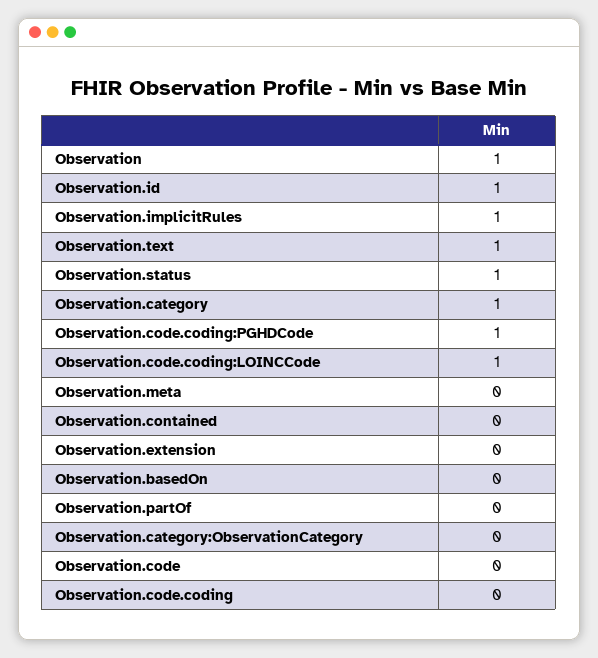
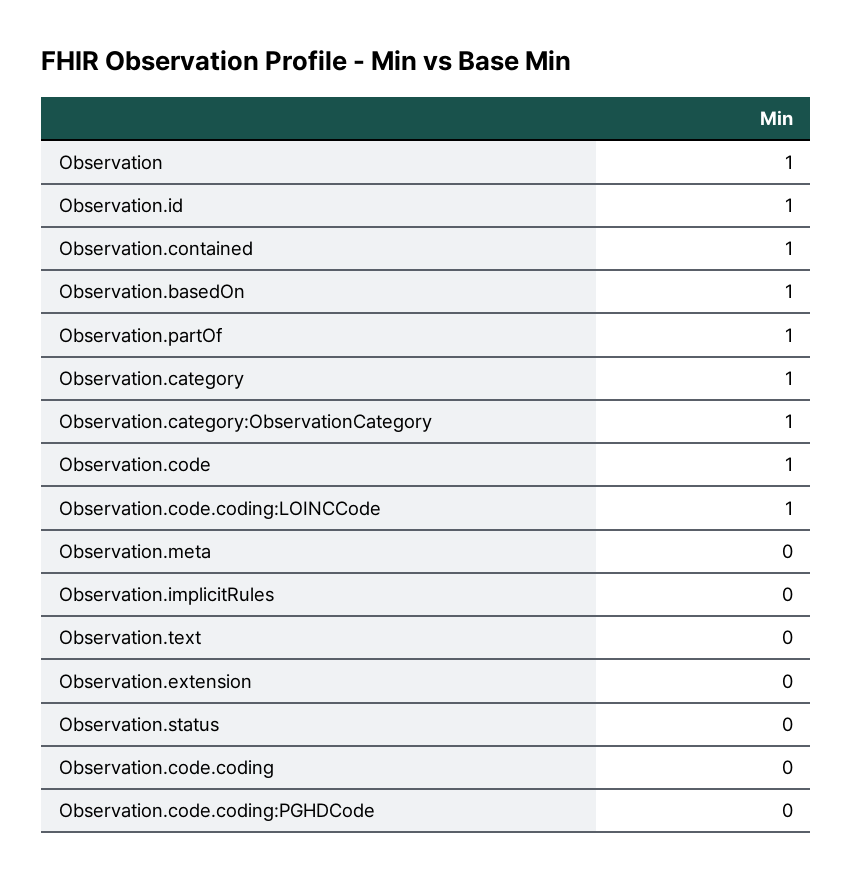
Observation.implicitRules: 1 -> 0
Observation.text: 1 -> 0
Observation.status: 1 -> 0
Observation.code.coding:PGHDCode: 1 -> 0
Observation.contained: 0 -> 1
Observation.basedOn: 0 -> 1
Observation.partOf: 0 -> 1
Observation.category:ObservationCategory: 0 -> 1
Observation.code: 0 -> 1

